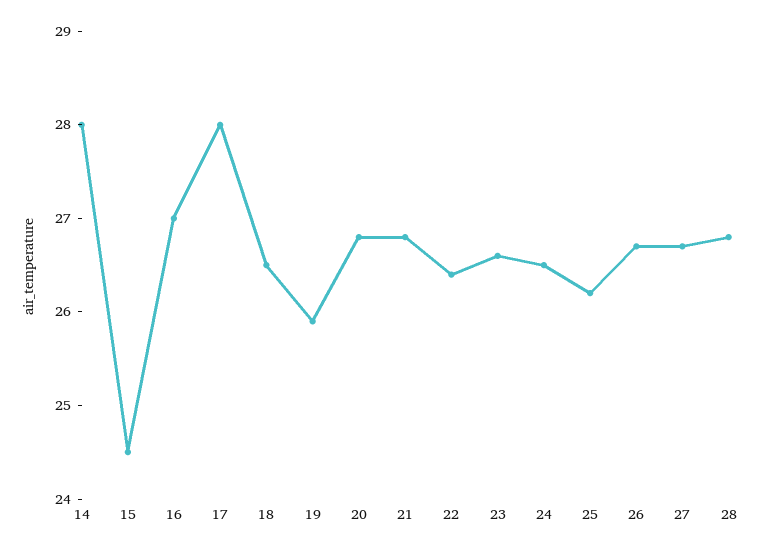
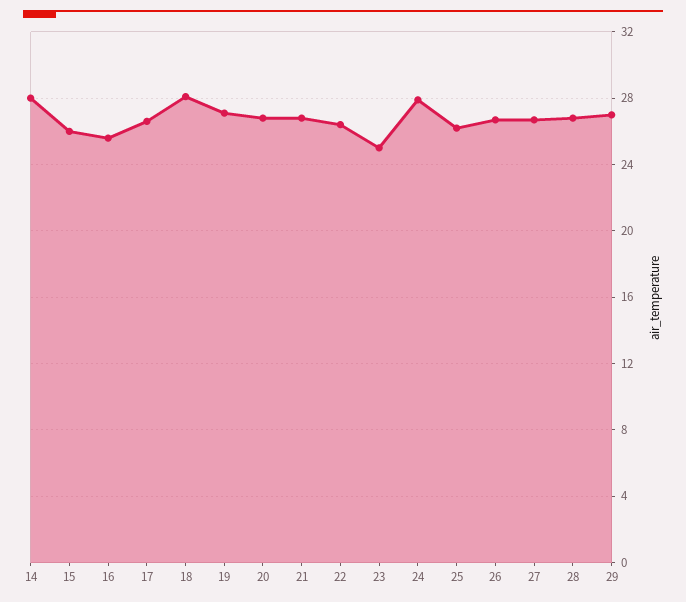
15: 24.5 -> 26
16: 27 -> 25.5
17: 28 -> 26.5
18: 26.5 -> 28
19: 25.9 -> 27
23: 26.6 -> 25
24: 26.5 -> 28
29: none -> 27

